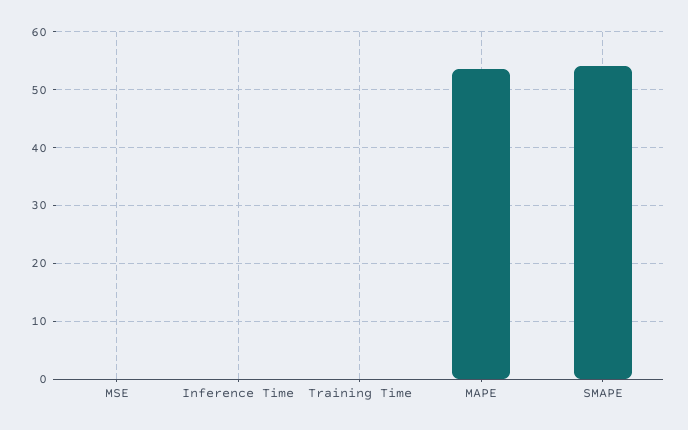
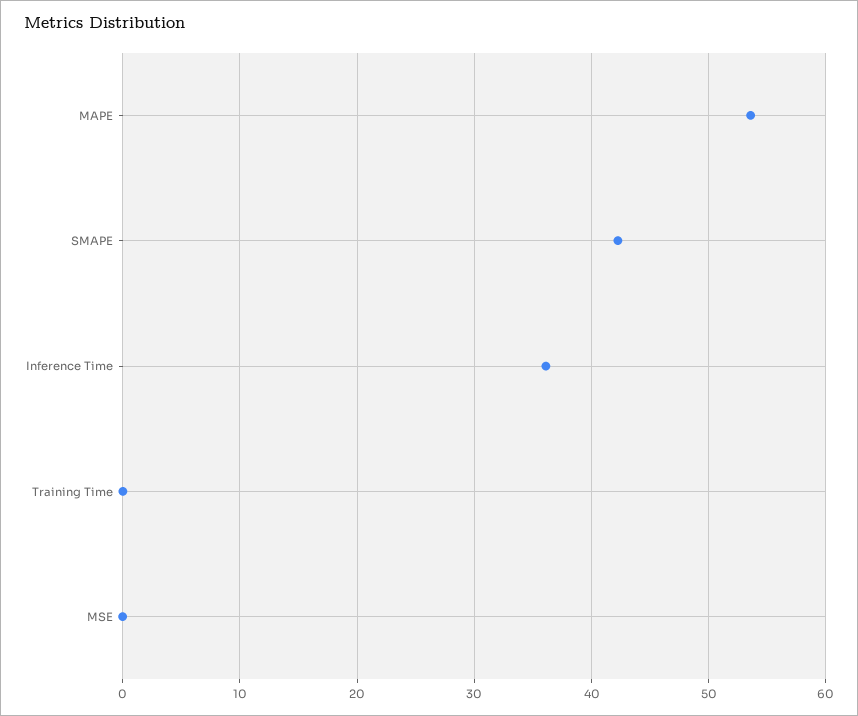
Inference Time: 0 -> 36
SMAPE: 54 -> 42

